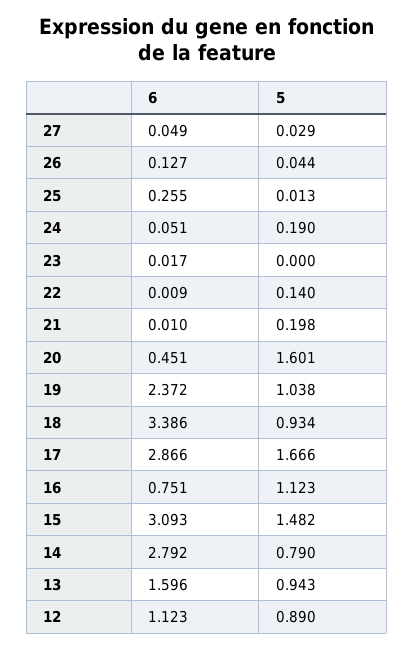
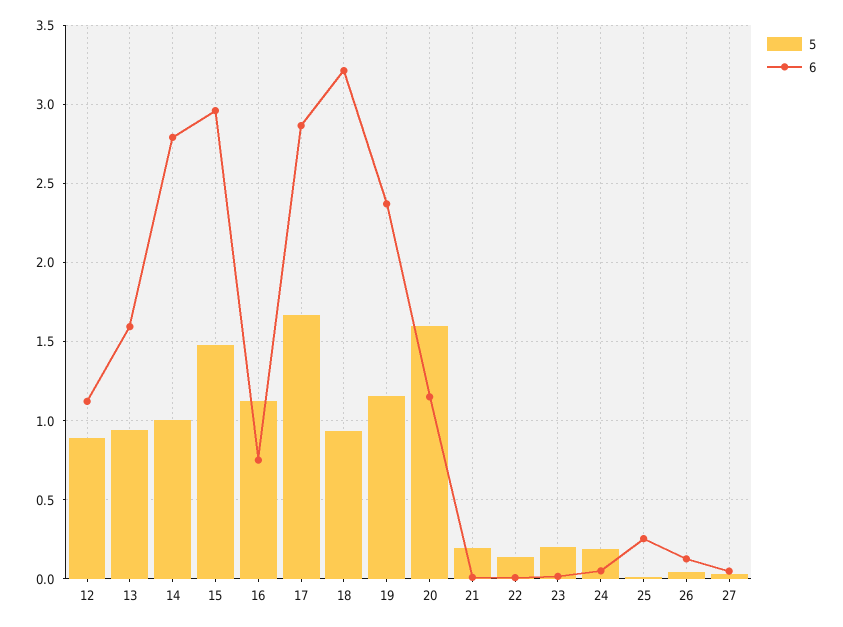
5, 23: 0 -> 0.2
6, 20: 0.451 -> 1.15
5, 19: 1.038 -> 1.15
6, 18: 3.386 -> 3.2
6, 15: 3.093 -> 2.95
5, 14: 0.79 -> 1

